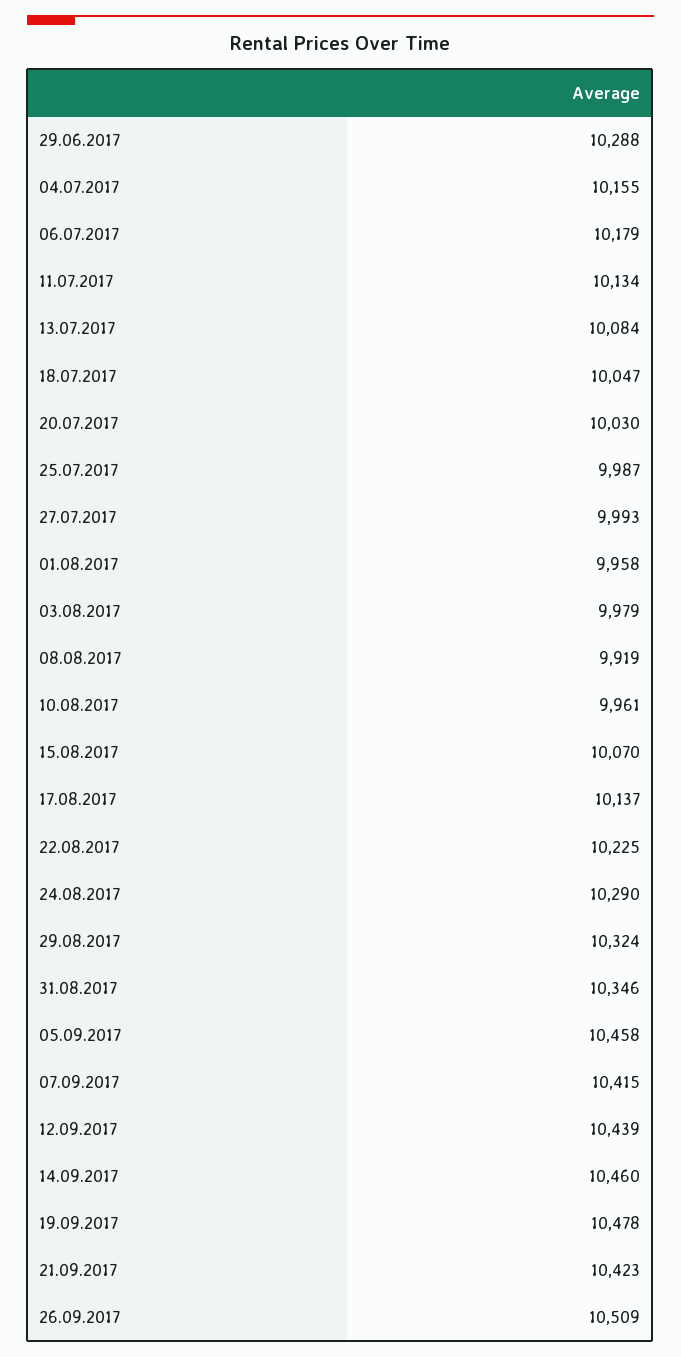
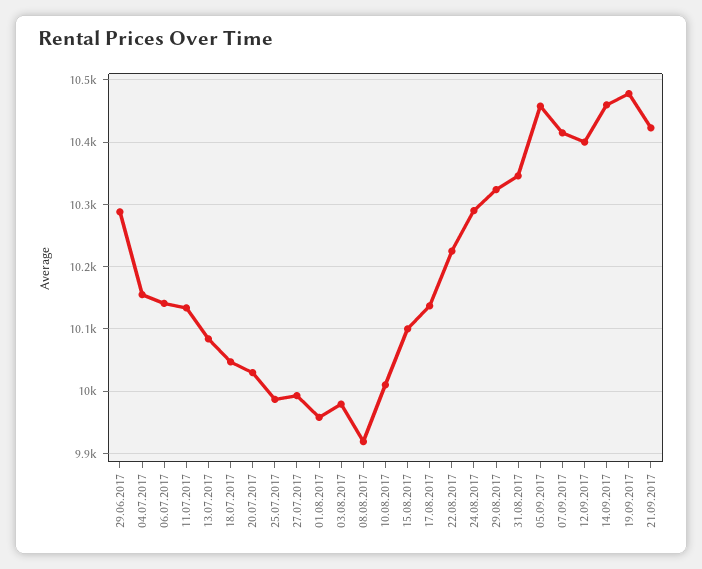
06.07.2017: 10179 -> 10140
10.08.2017: 9961 -> 10010
15.08.2017: 10070 -> 10100
12.09.2017: 10439 -> 10400
26.09.2017: 10509 -> none

